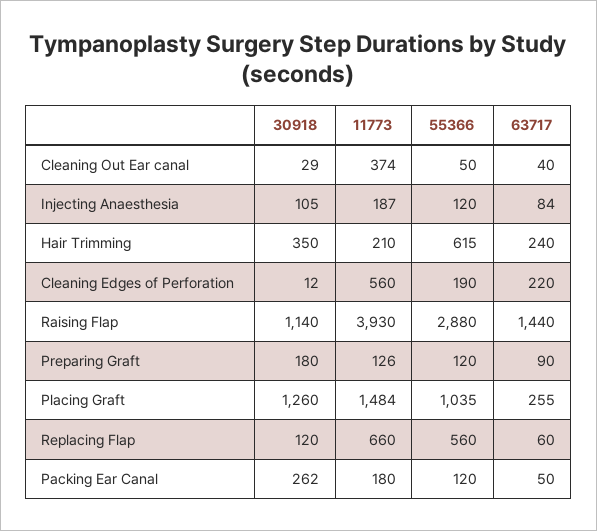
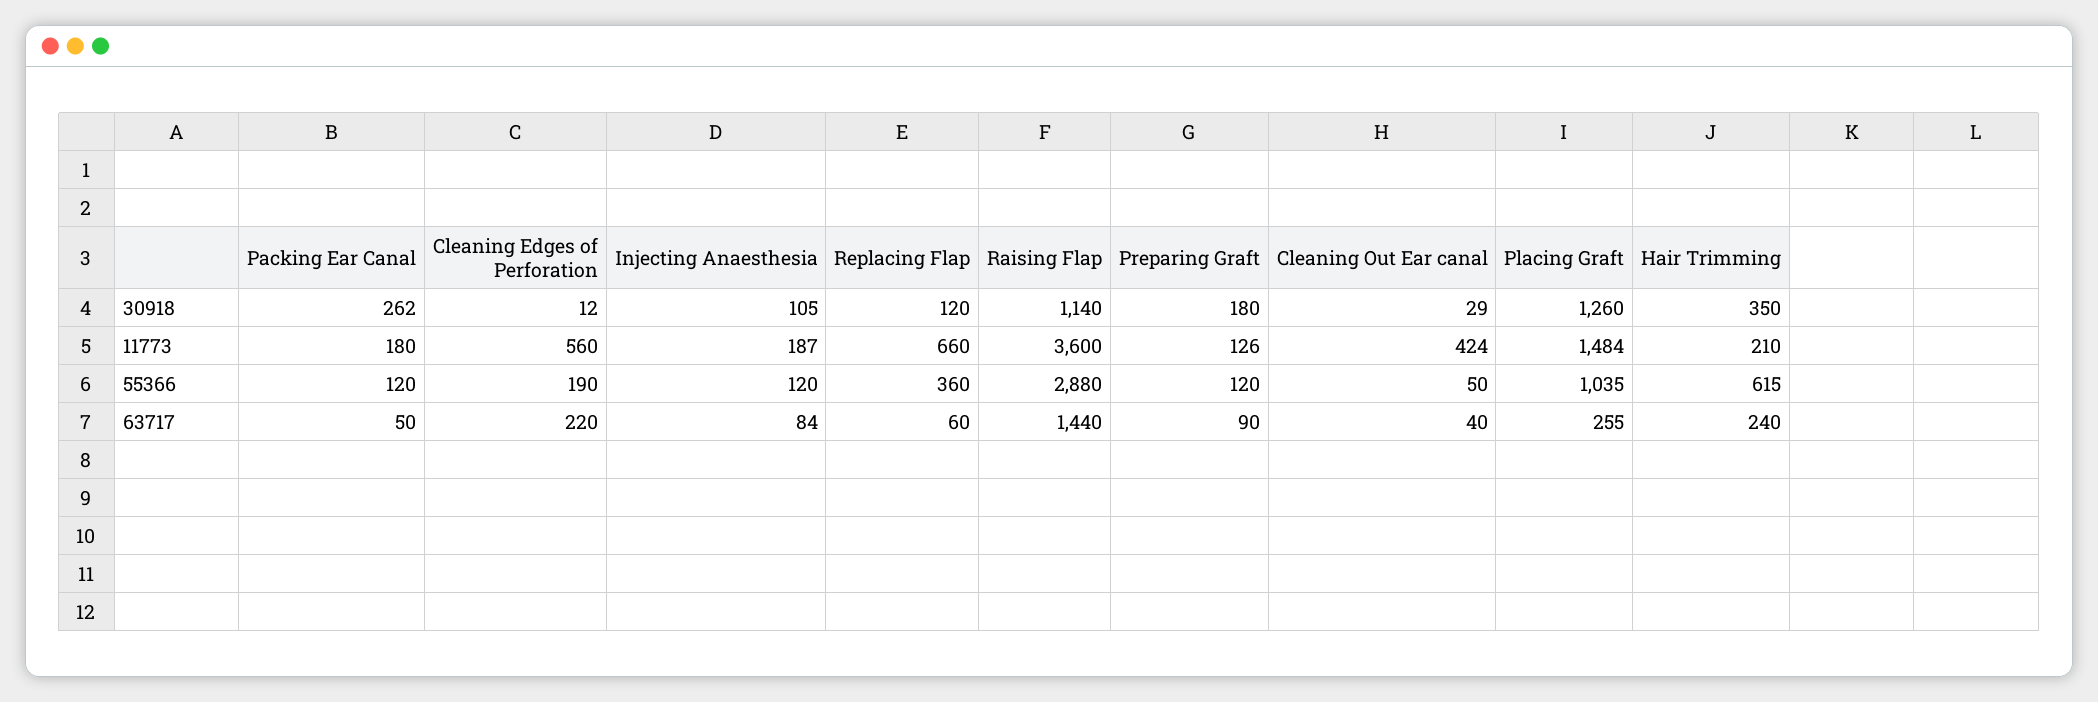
11773, Cleaning Out Ear canal: 374 -> 424
11773, Raising Flap: 3930 -> 3600
55366, Replacing Flap: 560 -> 360

